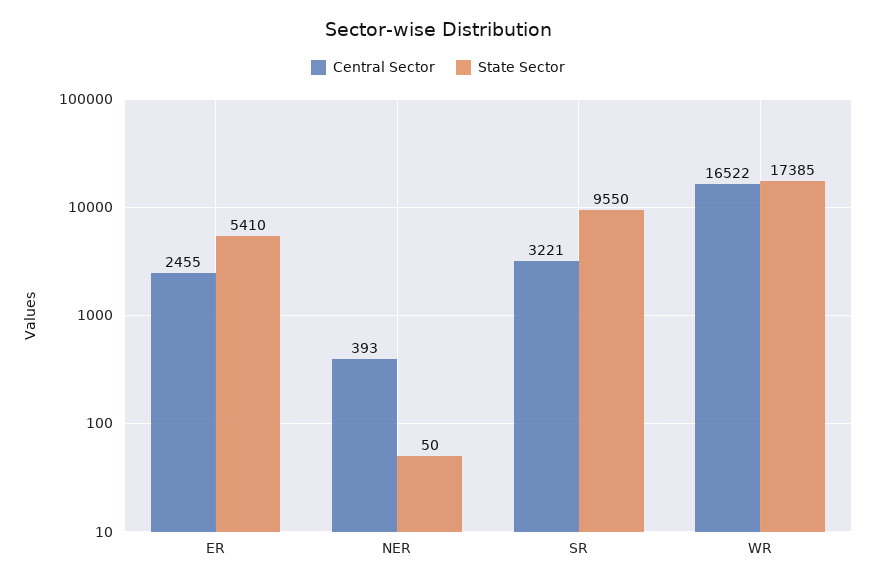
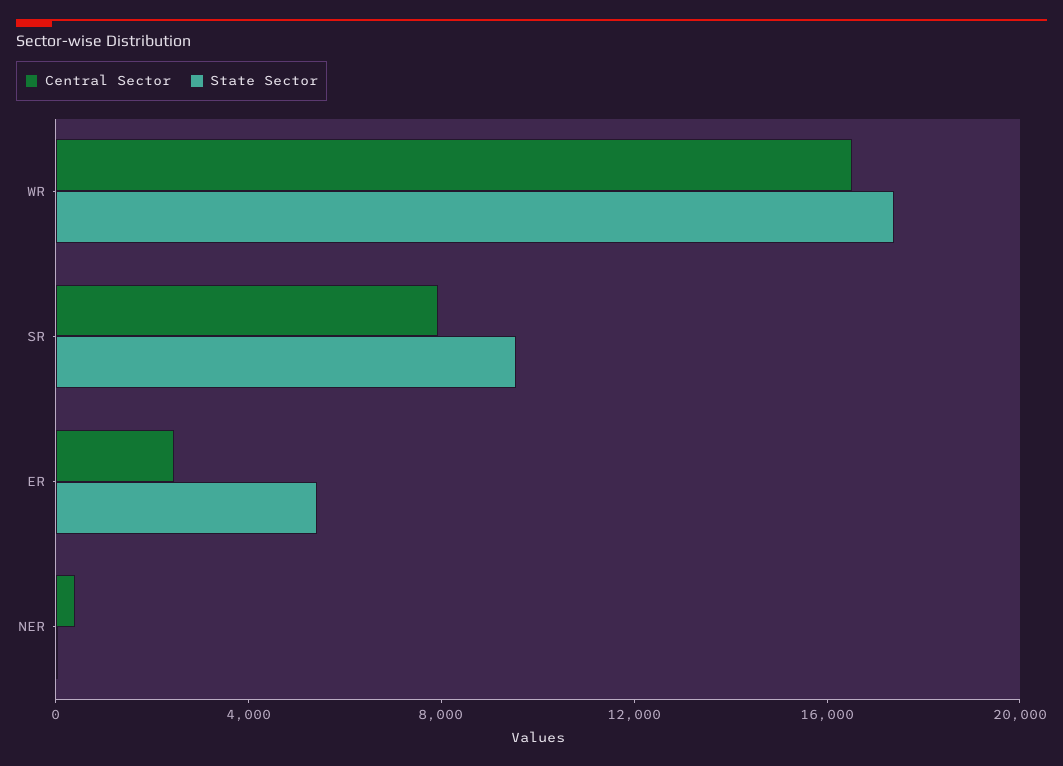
Central Sector, SR: 3221 -> 8000

